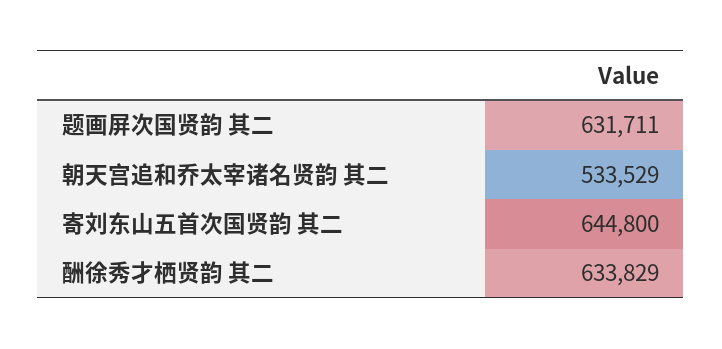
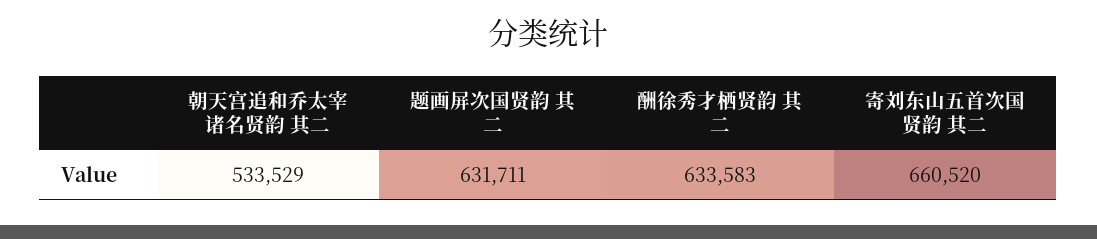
寄刘东山五首次国贤韵 其二: 644800 -> 660520
酬徐秀才栖贤韵 其二: 633829 -> 633583

